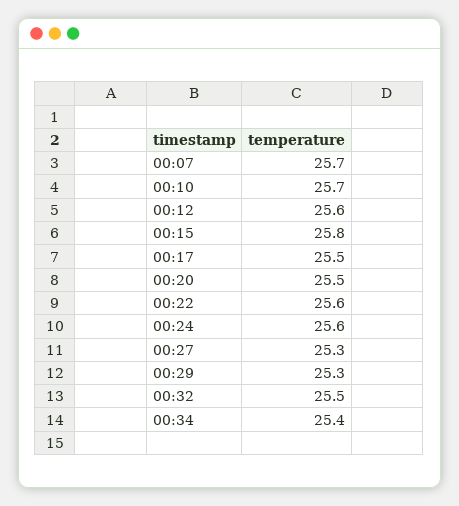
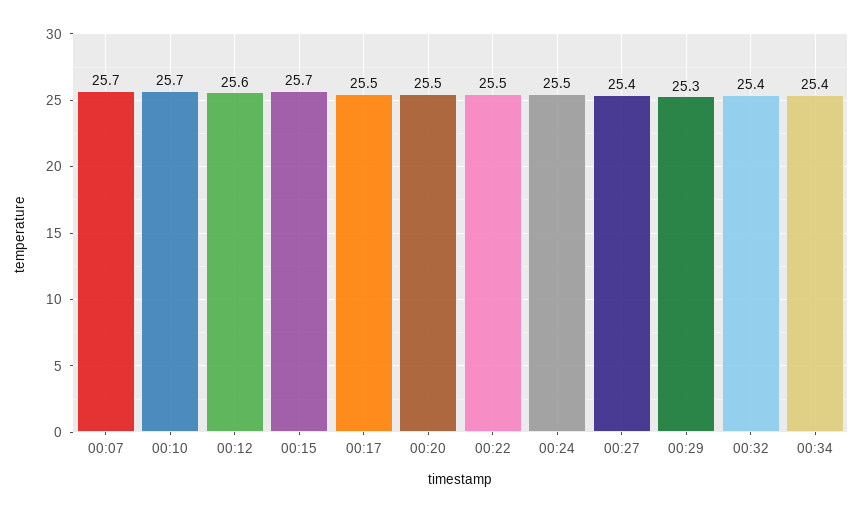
00:15: 25.8 -> 25.7
00:22: 25.6 -> 25.5
00:24: 25.6 -> 25.5
00:27: 25.3 -> 25.4
00:32: 25.5 -> 25.4

